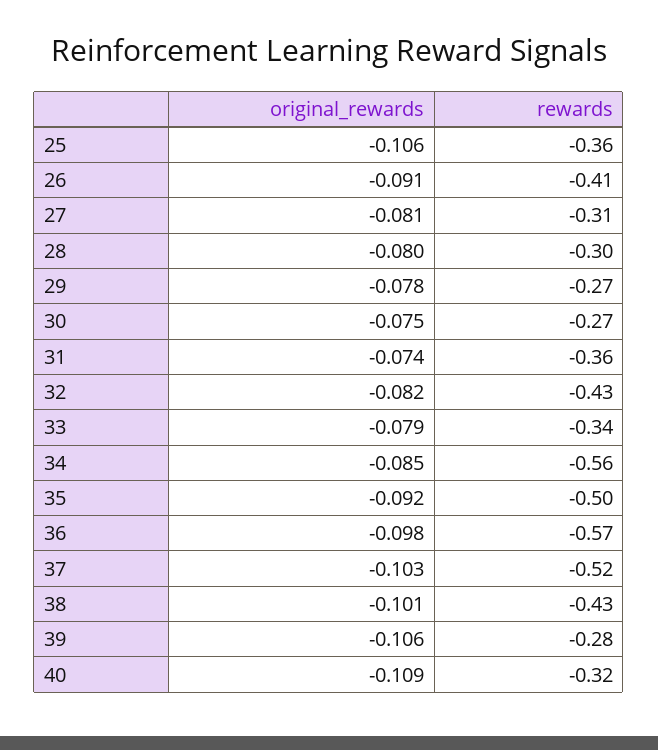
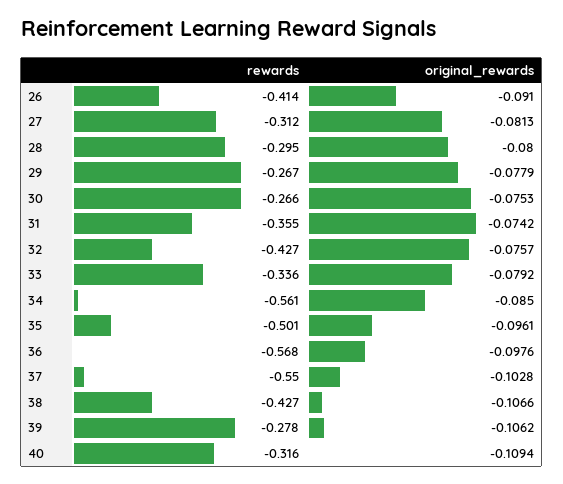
original_rewards, 25: -0.106 -> none
rewards, 25: -0.36 -> none
original_rewards, 32: -0.082 -> -0.0757
original_rewards, 35: -0.092 -> -0.0961
rewards, 37: -0.52 -> -0.55
original_rewards, 38: -0.101 -> -0.1066

